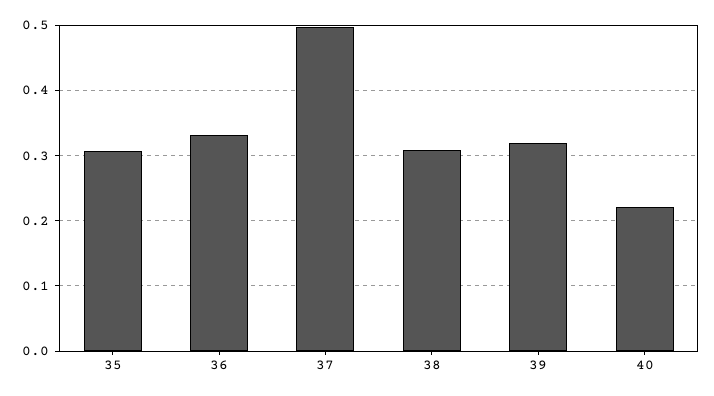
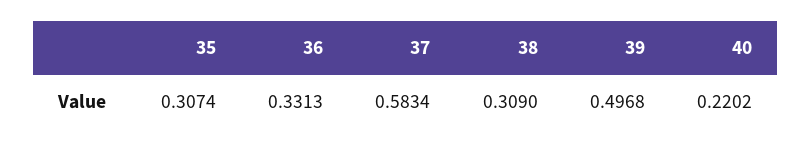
37: 0.5 -> 0.5834
39: 0.32 -> 0.4968

